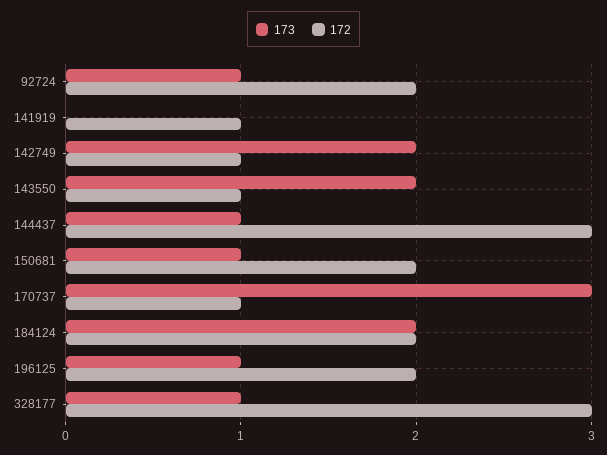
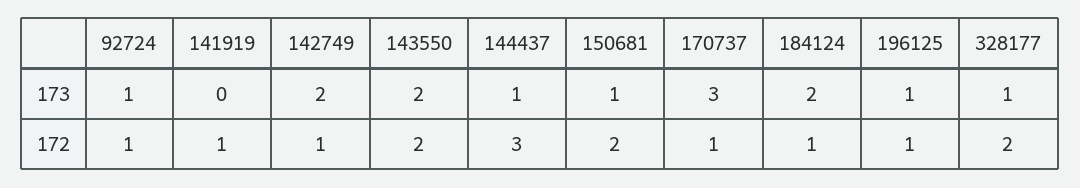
172, 92724: 2 -> 1
172, 143550: 1 -> 2
172, 184124: 2 -> 1
172, 196125: 2 -> 1
172, 328177: 3 -> 2

